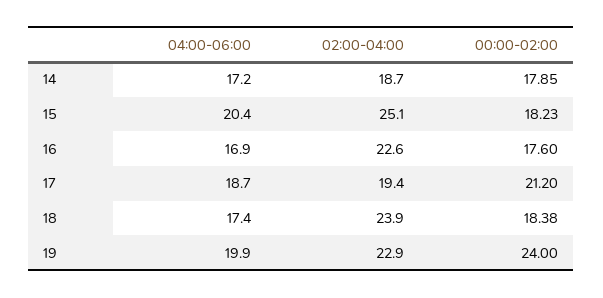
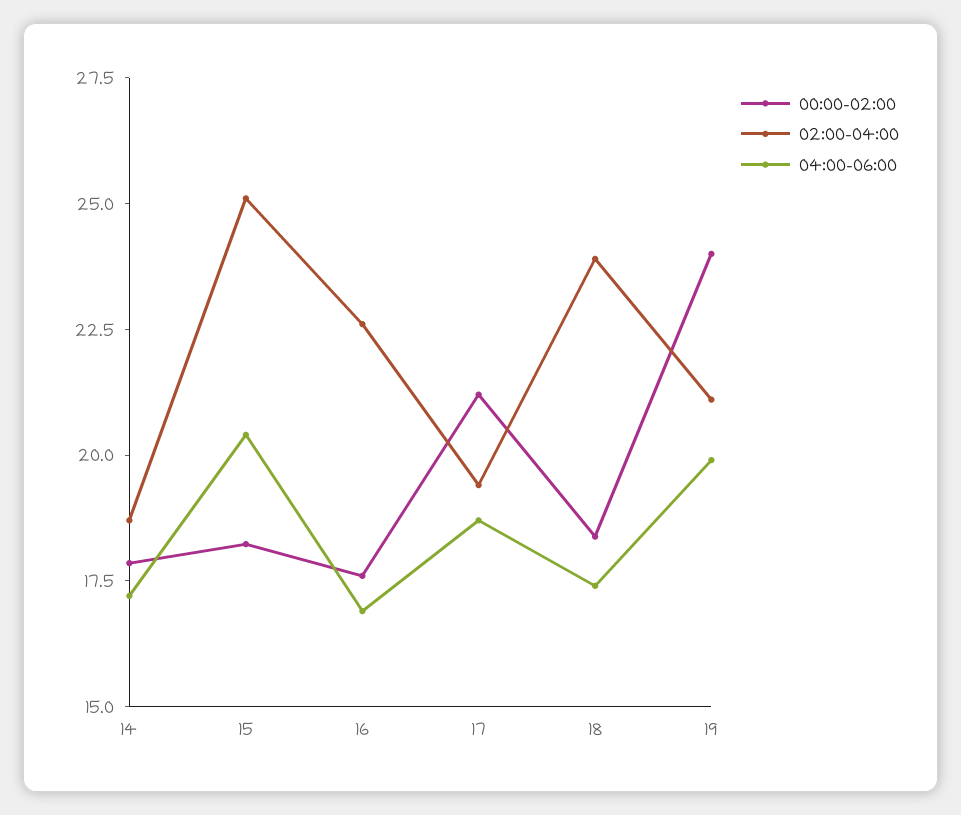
02:00-04:00, 19: 22.9 -> 21

